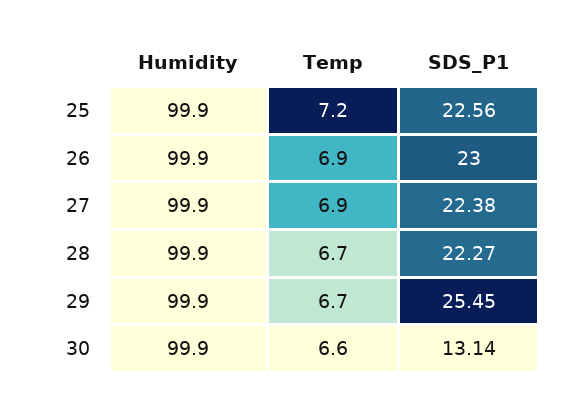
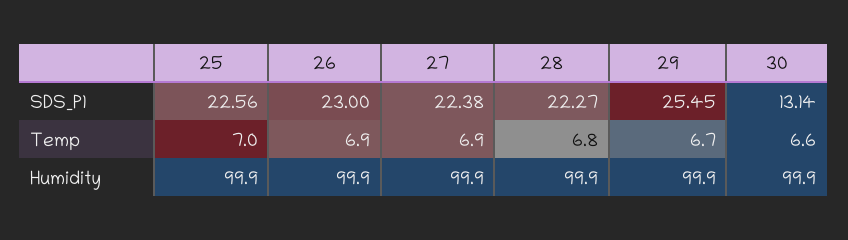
Temp, 25: 7.2 -> 7
Temp, 28: 6.7 -> 6.8

